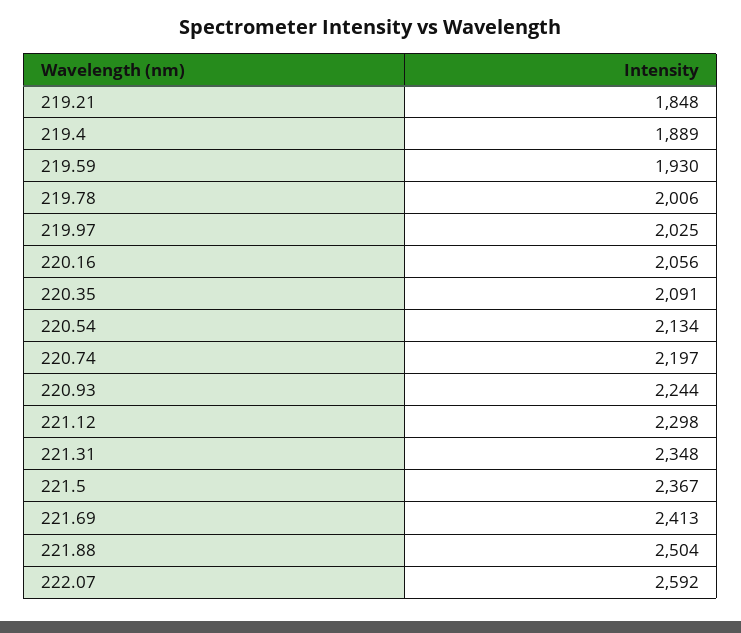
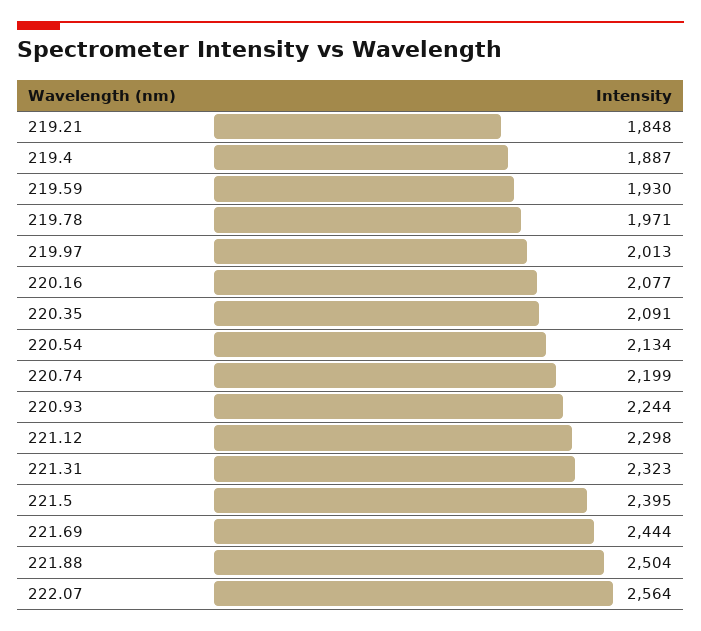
219.4: 1889 -> 1887
219.78: 2006 -> 1971
219.97: 2025 -> 2013
220.16: 2056 -> 2077
220.74: 2197 -> 2199
221.31: 2348 -> 2323
221.5: 2367 -> 2395
221.69: 2413 -> 2444
222.07: 2592 -> 2564

